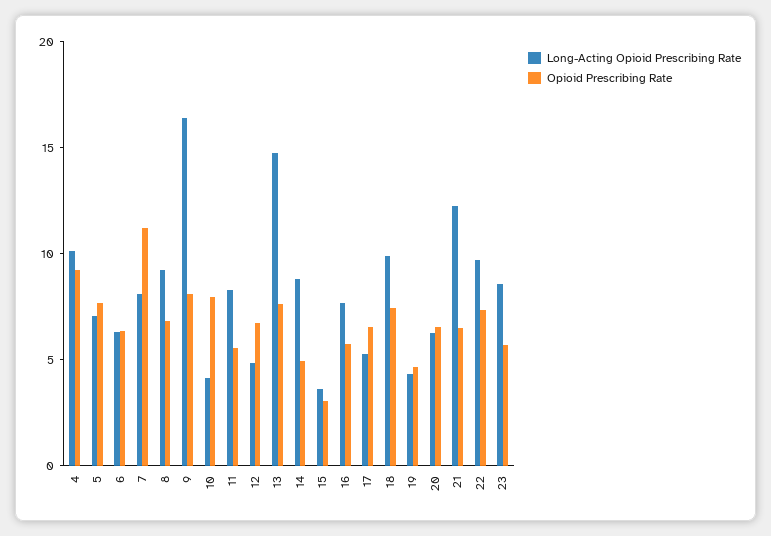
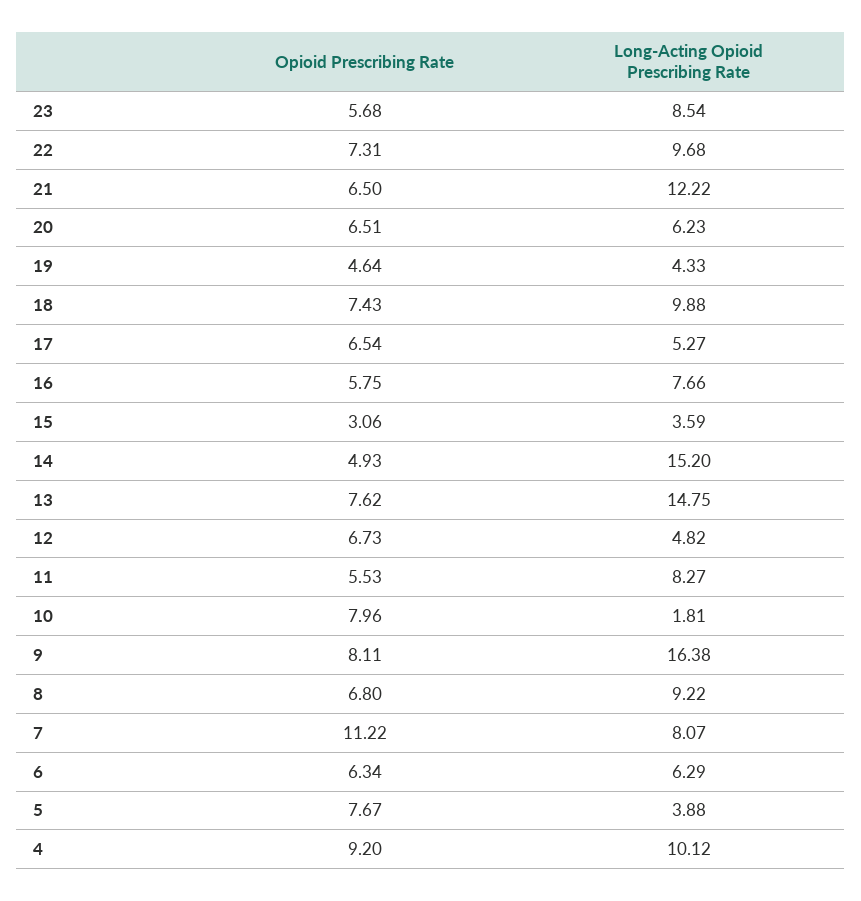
Long-Acting Opioid Prescribing Rate, 5: 7 -> 3.88
Long-Acting Opioid Prescribing Rate, 10: 4 -> 1.81
Long-Acting Opioid Prescribing Rate, 14: 9 -> 15.2

